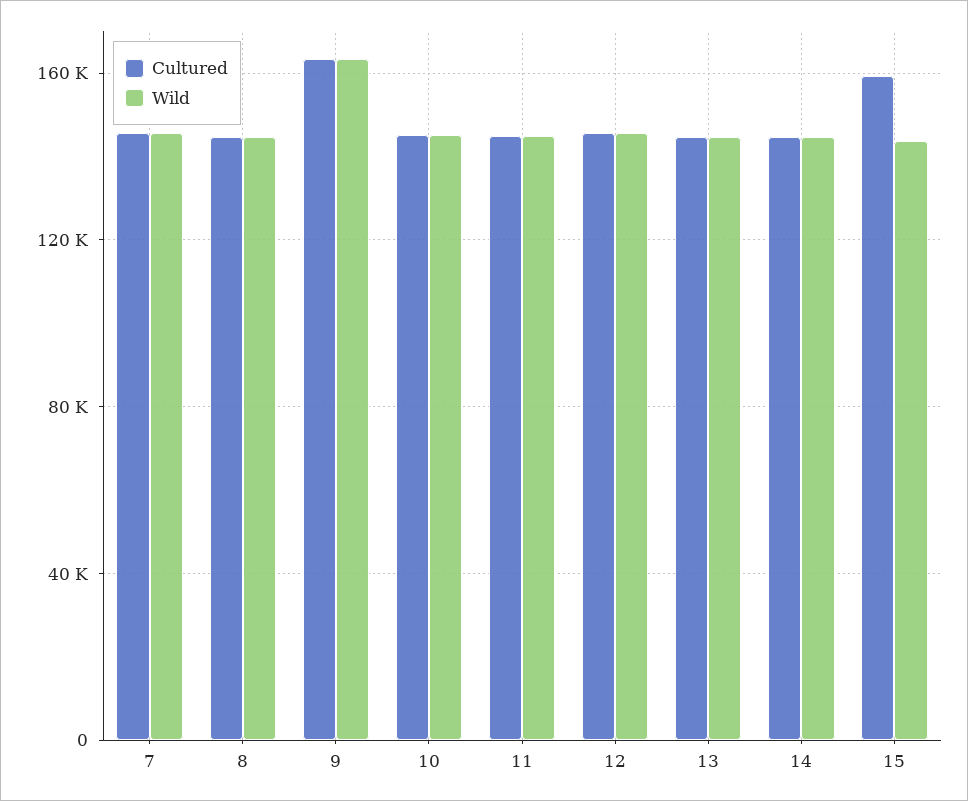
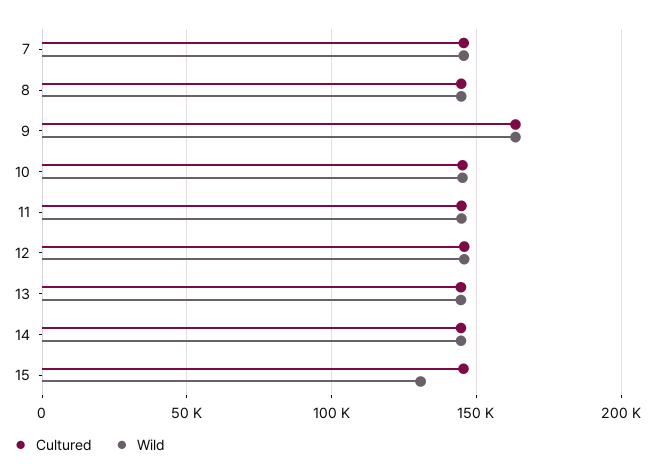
Cultured, 15: 160000 -> 145000
Wild, 15: 145000 -> 130000

